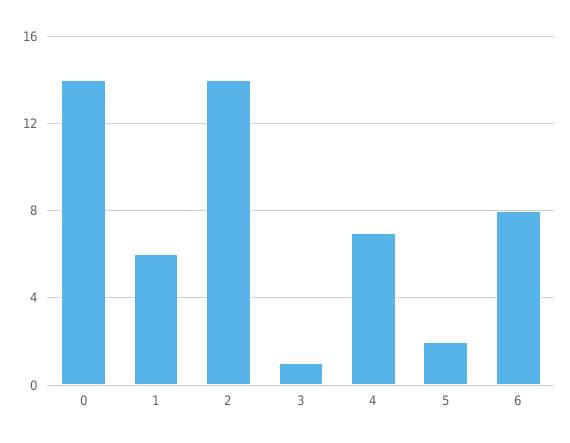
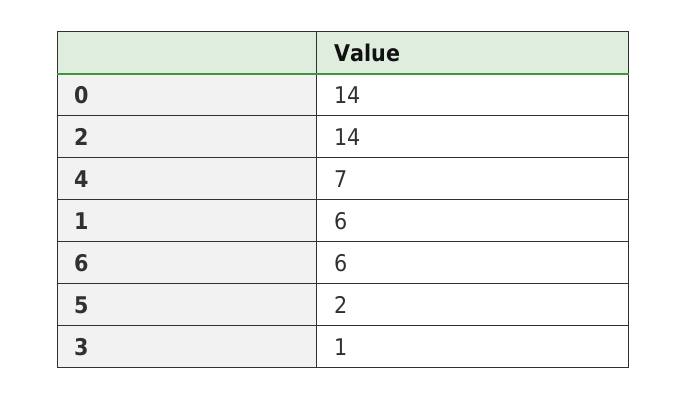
6: 8 -> 6

